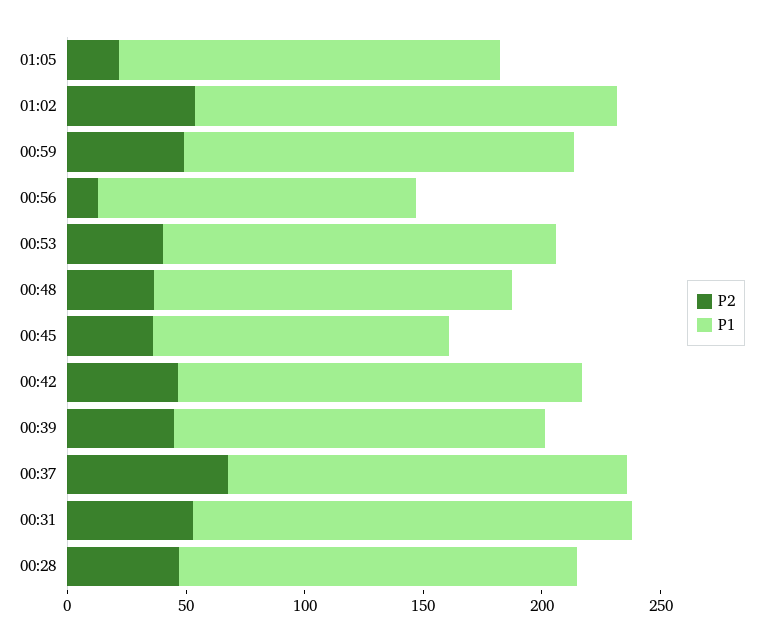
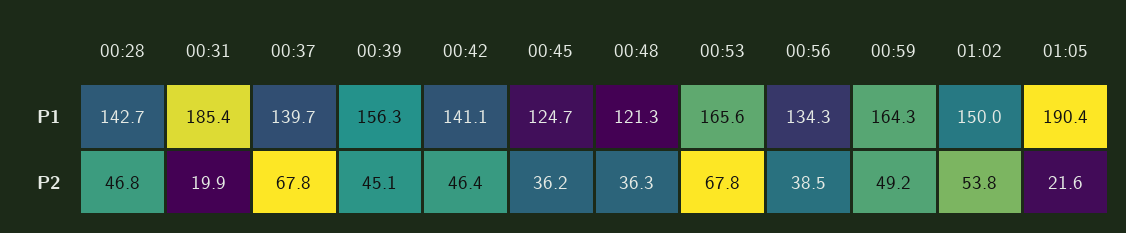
P1, 01:05: 160 -> 190.4
P1, 01:02: 180 -> 150
P2, 00:56: 10 -> 38.5
P2, 00:53: 40 -> 67.8
P1, 00:48: 150 -> 121.3
P1, 00:42: 170 -> 141.1
P1, 00:37: 170 -> 139.7
P2, 00:31: 50 -> 19.9
P1, 00:28: 170 -> 142.7

